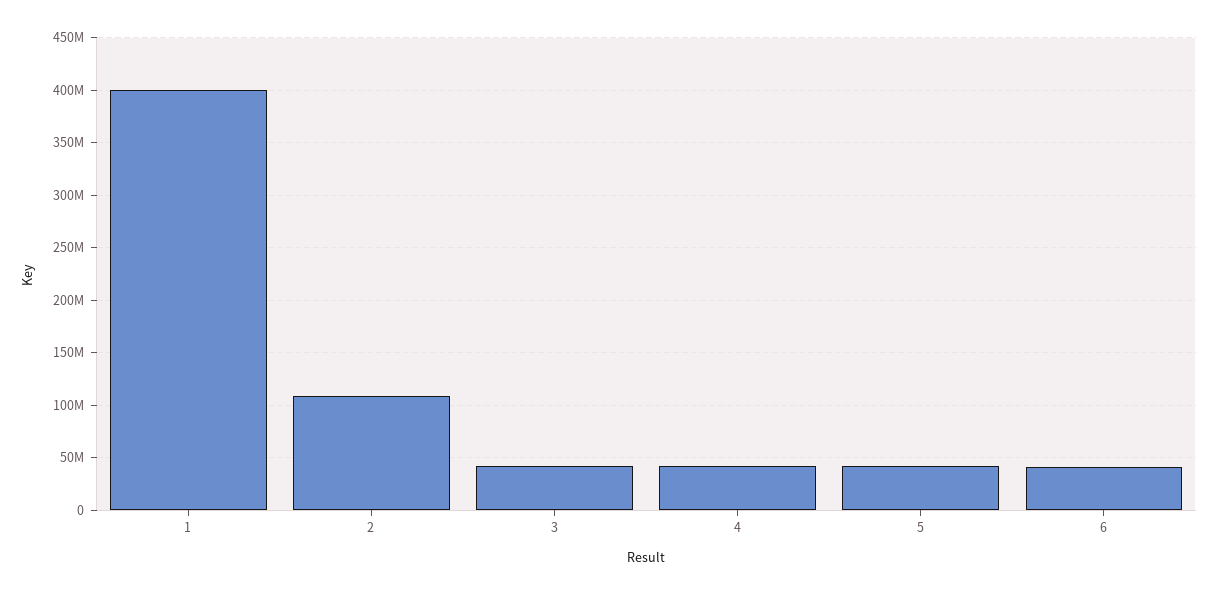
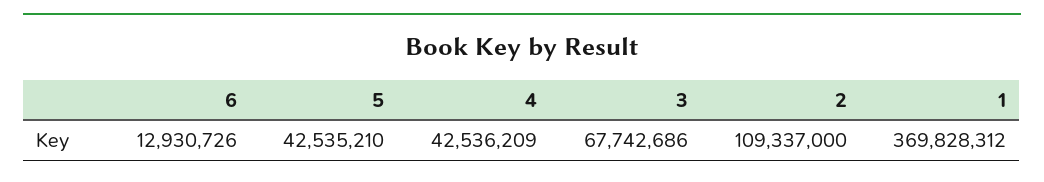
1: 400000000 -> 369828312
3: 40000000 -> 67742686
6: 40000000 -> 12930726

